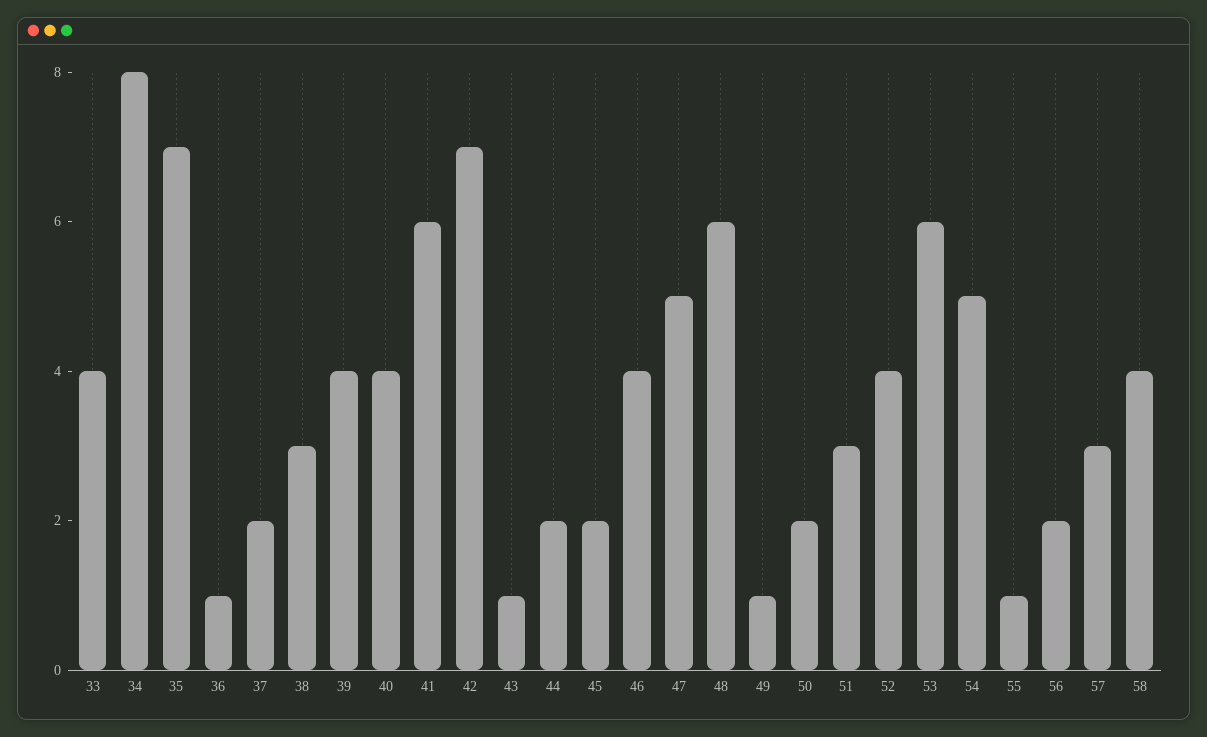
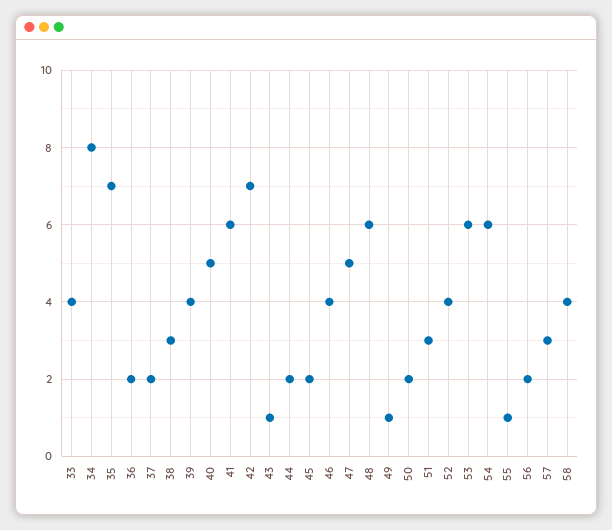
36: 1 -> 2
40: 4 -> 5
54: 5 -> 6

